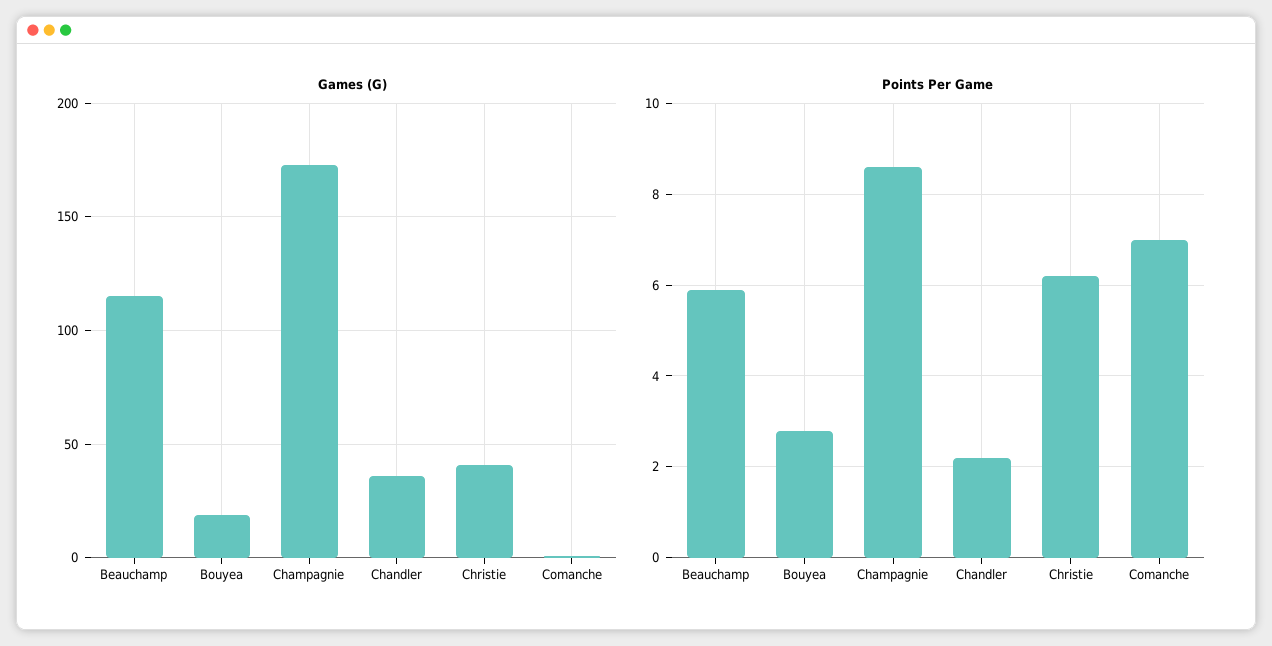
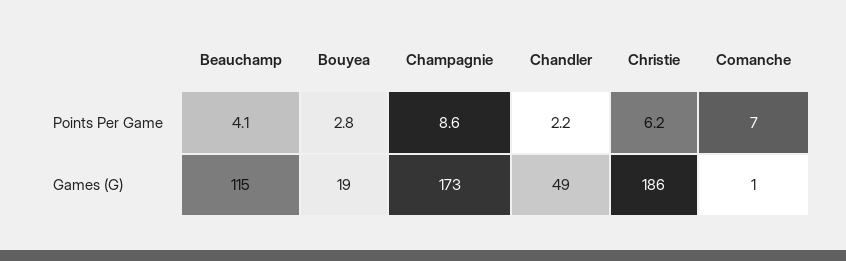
Games (G), Chandler: 35 -> 49
Games (G), Christie: 40 -> 186
Points Per Game, Beauchamp: 6 -> 4.1

